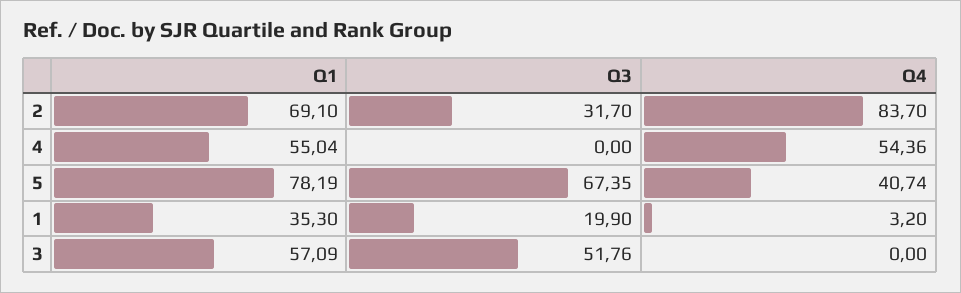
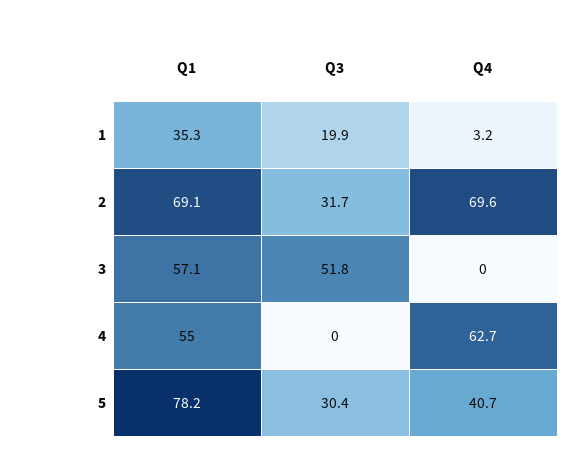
Q4, 2: 83.7 -> 69.6
Q4, 4: 54.36 -> 62.7
Q3, 5: 67.35 -> 30.4

